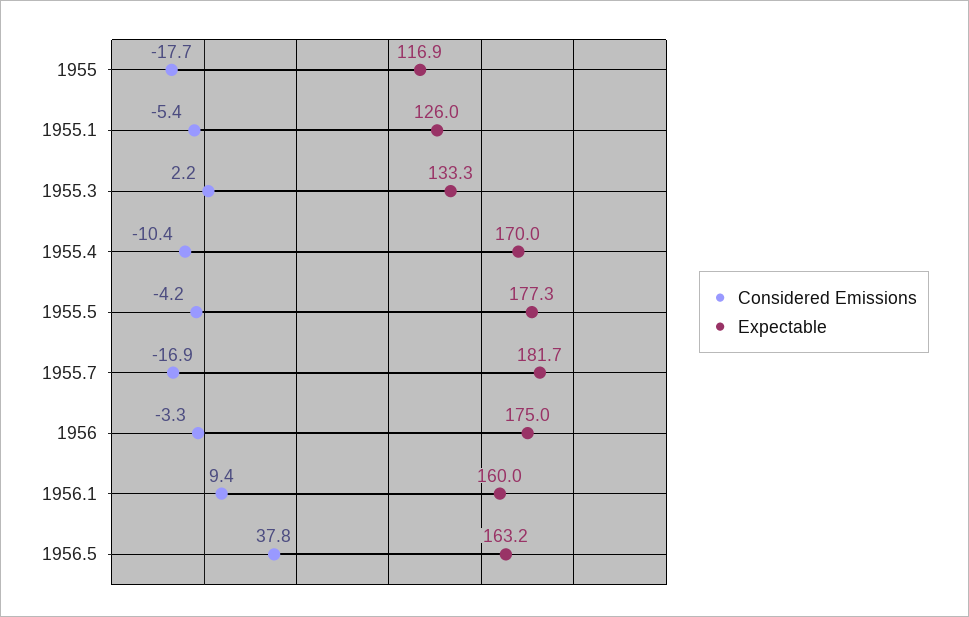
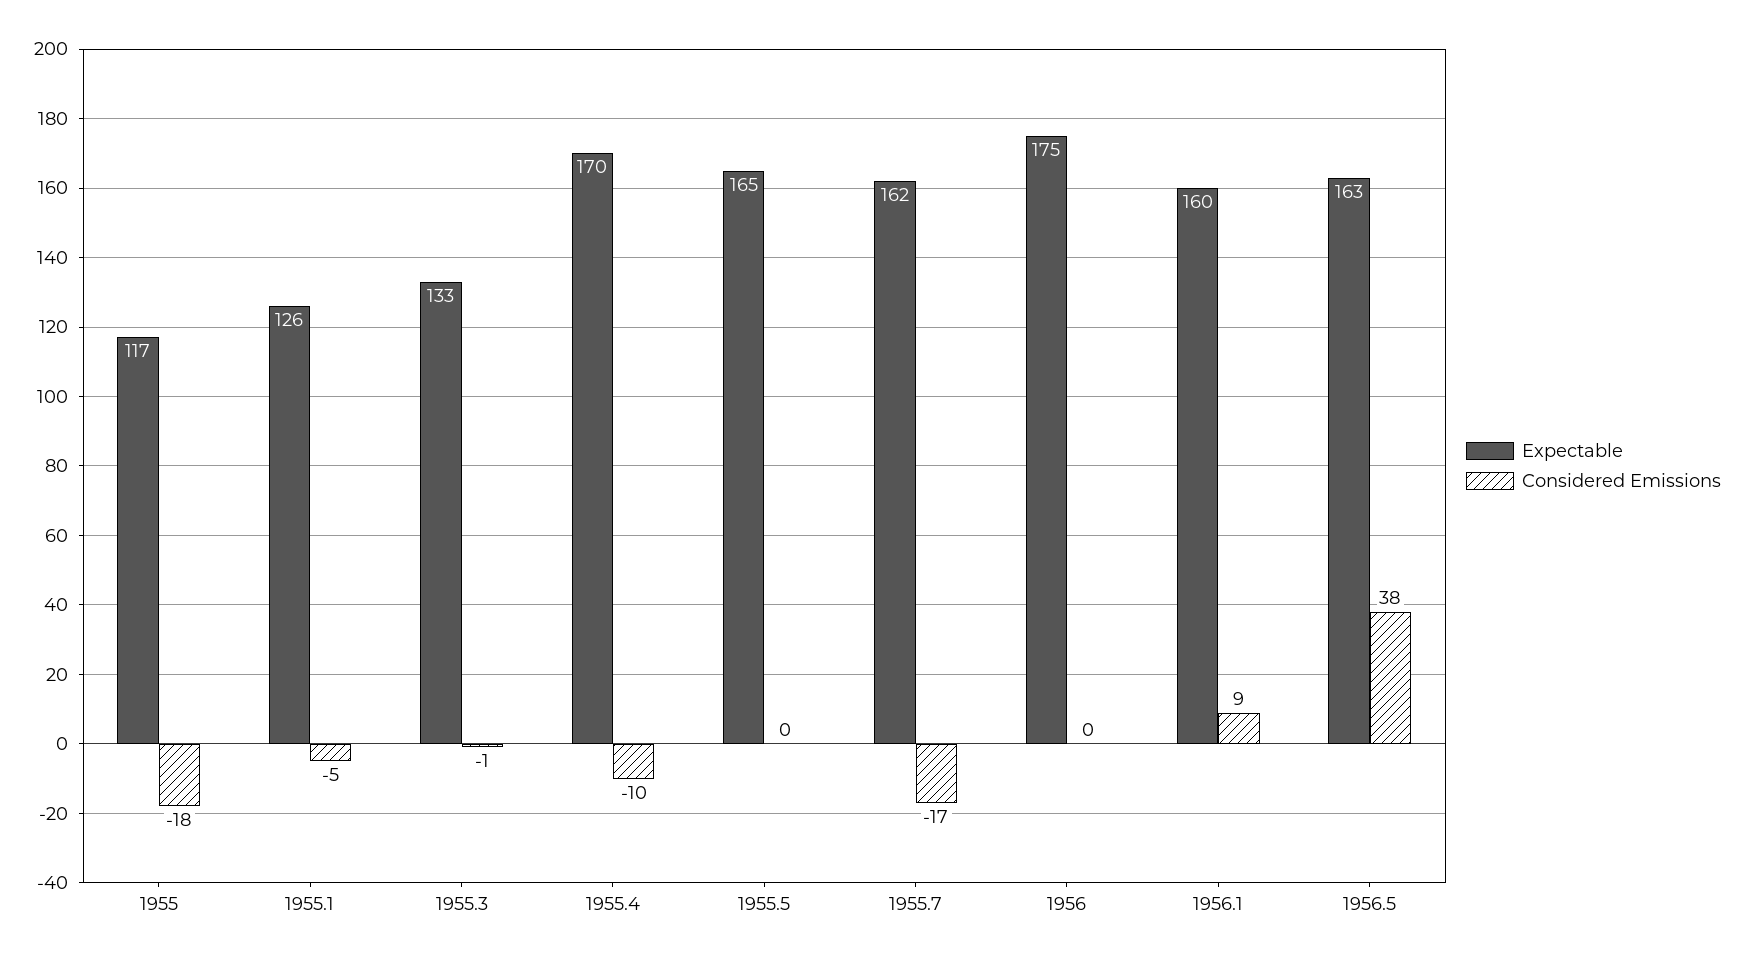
Considered Emissions, 1955.3: 2.2 -> -1
Considered Emissions, 1955.5: -4.2 -> 0
Expectable, 1955.5: 177.3 -> 165
Expectable, 1955.7: 181.7 -> 162
Considered Emissions, 1956: -3.3 -> 0

